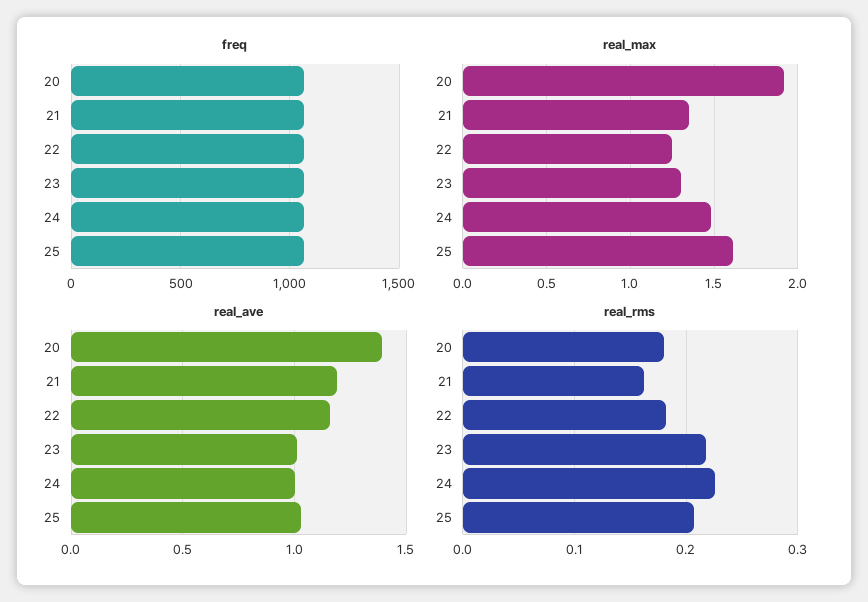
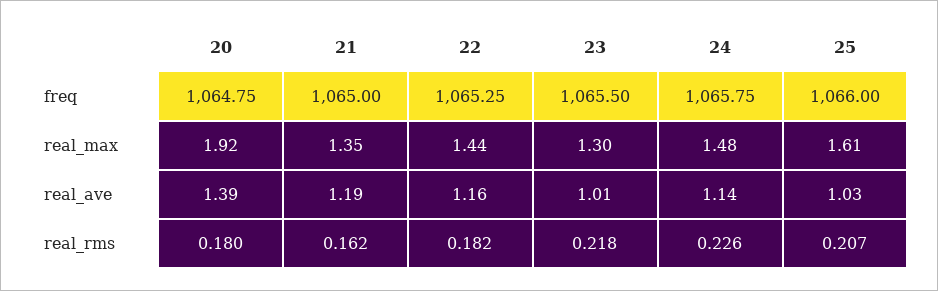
real_max, 22: 1.25 -> 1.44
real_ave, 24: 1 -> 1.14

